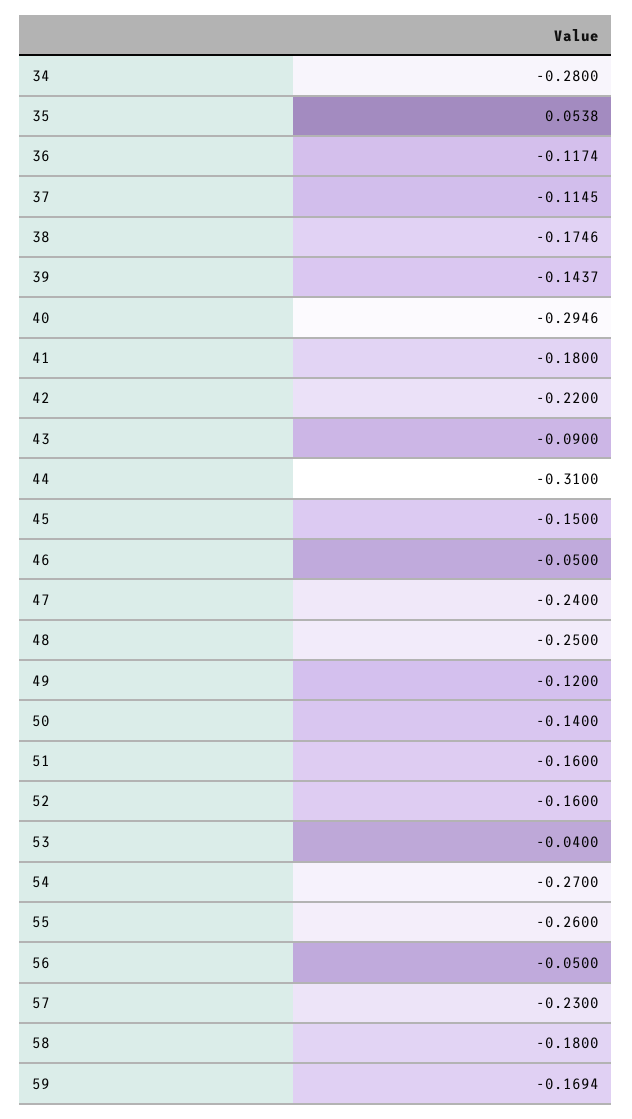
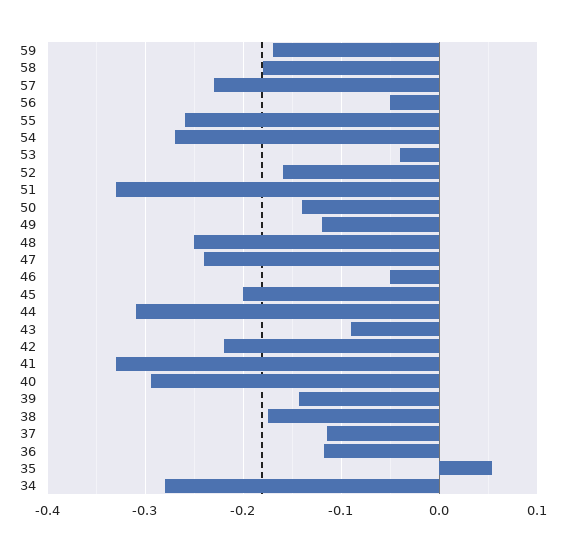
41: -0.18 -> -0.33
45: -0.15 -> -0.2
51: -0.16 -> -0.33

